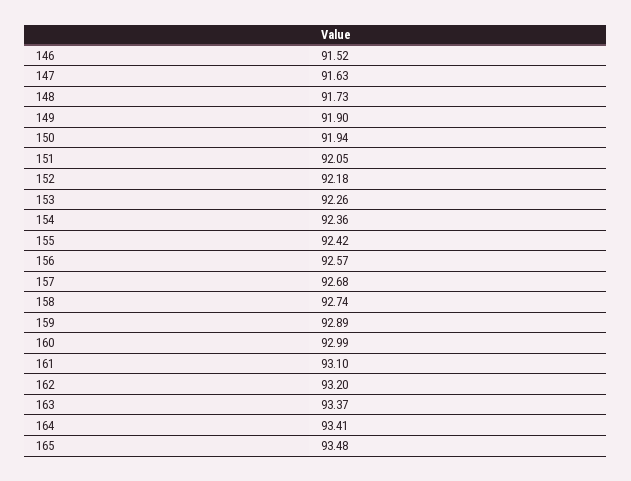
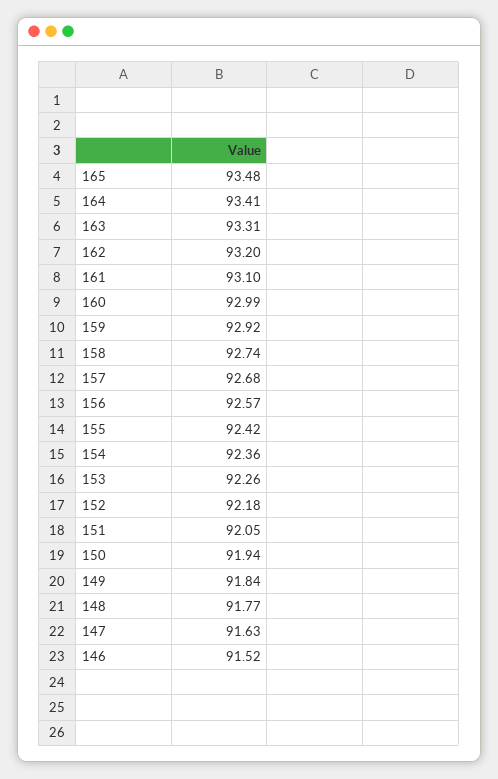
148: 91.73 -> 91.77
149: 91.9 -> 91.84
159: 92.89 -> 92.92
163: 93.37 -> 93.31

